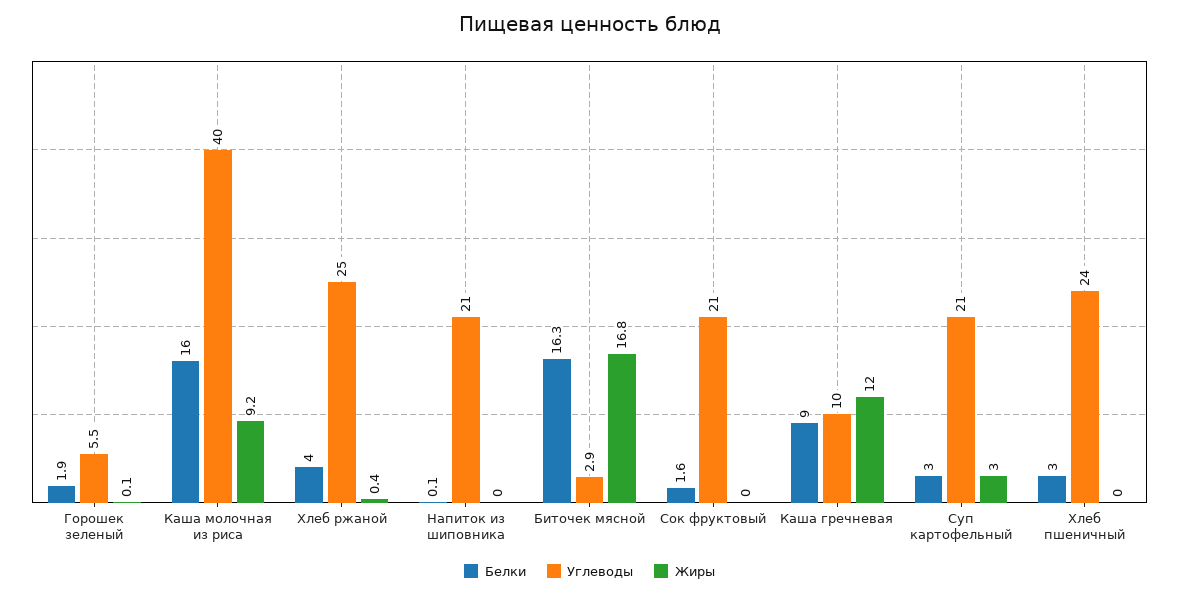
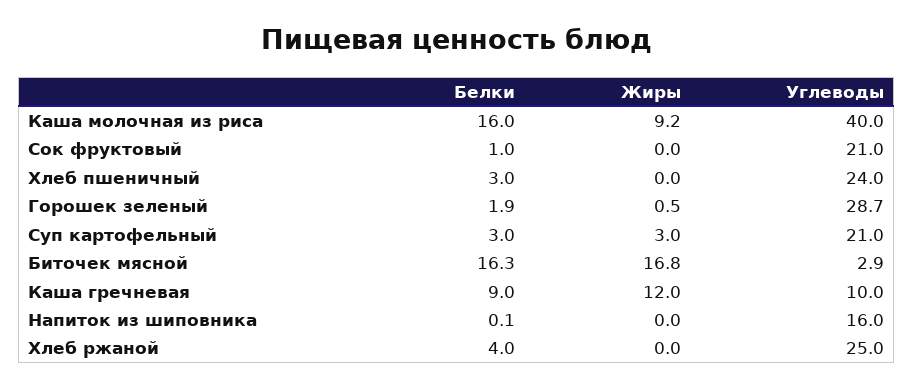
Углеводы, Горошек зеленый: 5.5 -> 28.7
Жиры, Горошек зеленый: 0.1 -> 0.5
Жиры, Хлеб ржаной: 0.4 -> 0
Углеводы, Напиток из шиповника: 21 -> 16
Белки, Сок фруктовый: 1.6 -> 1

